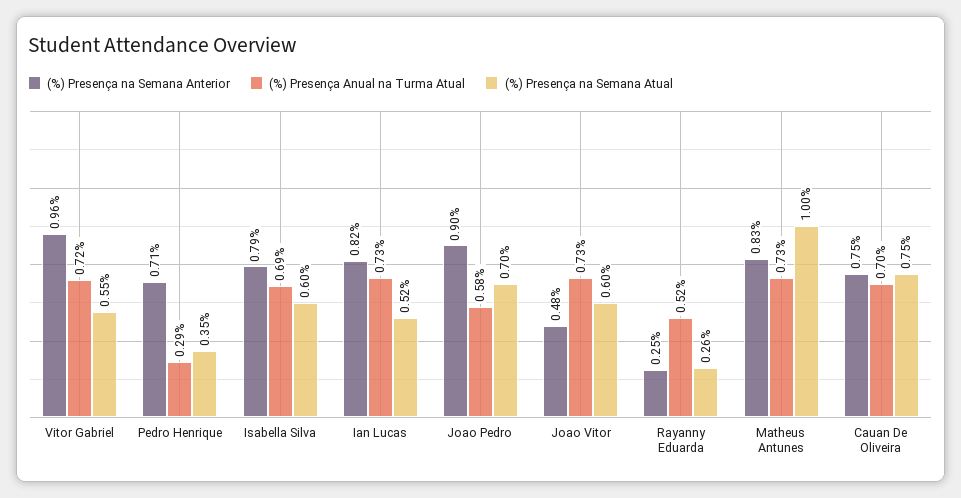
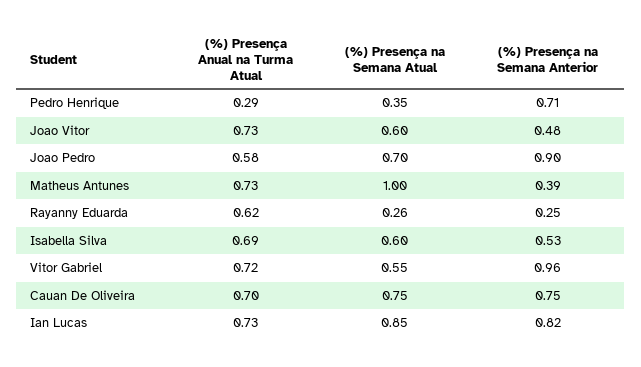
(%) Presença na Semana Anterior, Isabella Silva: 0.79 -> 0.53
(%) Presença na Semana Atual, Ian Lucas: 0.52 -> 0.85
(%) Presença Anual na Turma Atual, Rayanny Eduarda: 0.52 -> 0.62
(%) Presença na Semana Anterior, Matheus Antunes: 0.83 -> 0.39

